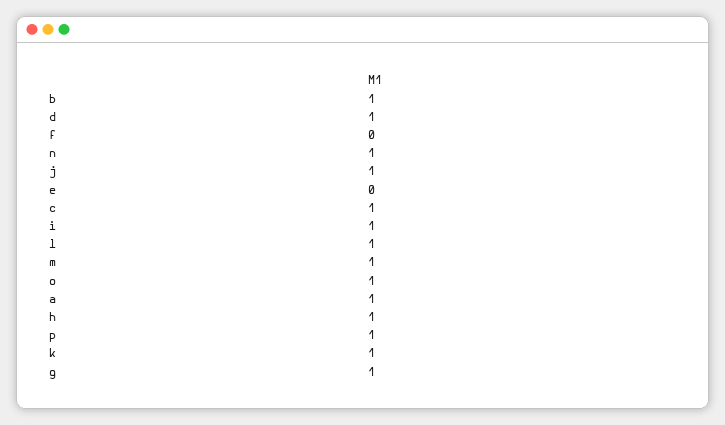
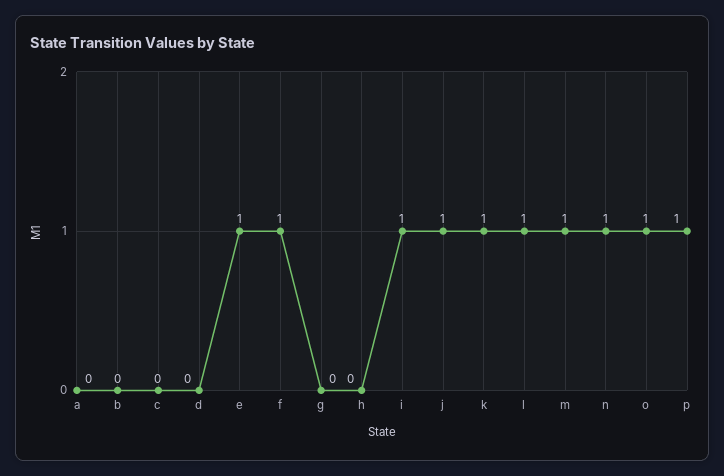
b: 1 -> 0
d: 1 -> 0
f: 0 -> 1
e: 0 -> 1
c: 1 -> 0
a: 1 -> 0
h: 1 -> 0
g: 1 -> 0

